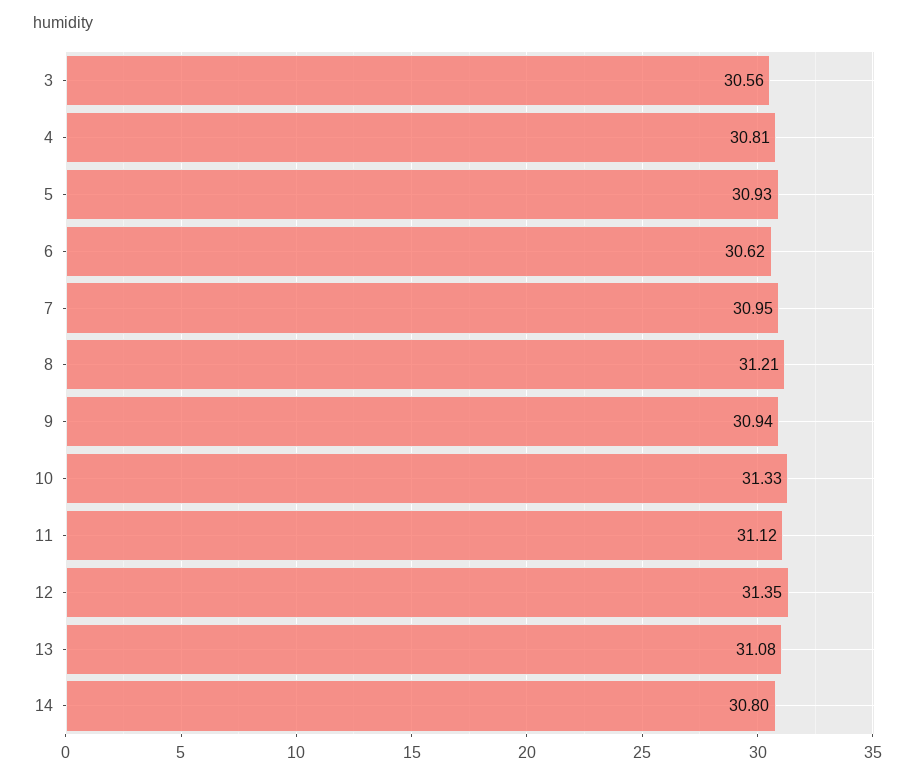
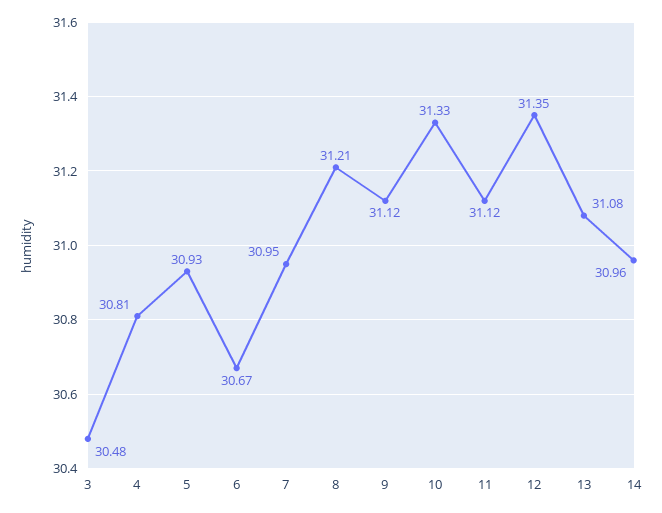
3: 30.56 -> 30.48
6: 30.62 -> 30.67
9: 30.94 -> 31.12
14: 30.8 -> 30.96

